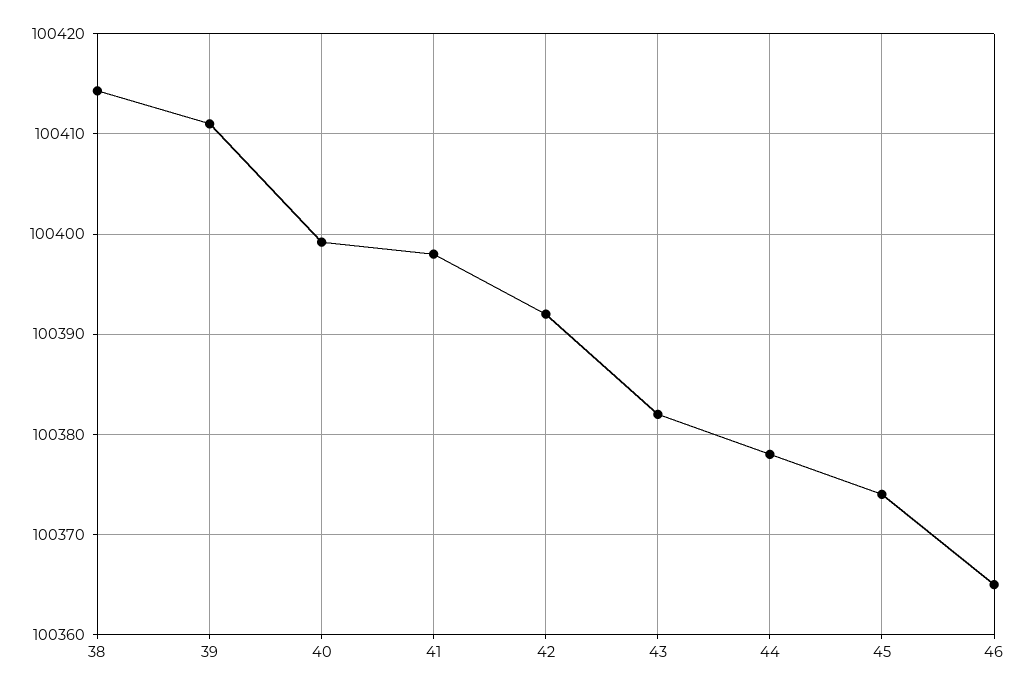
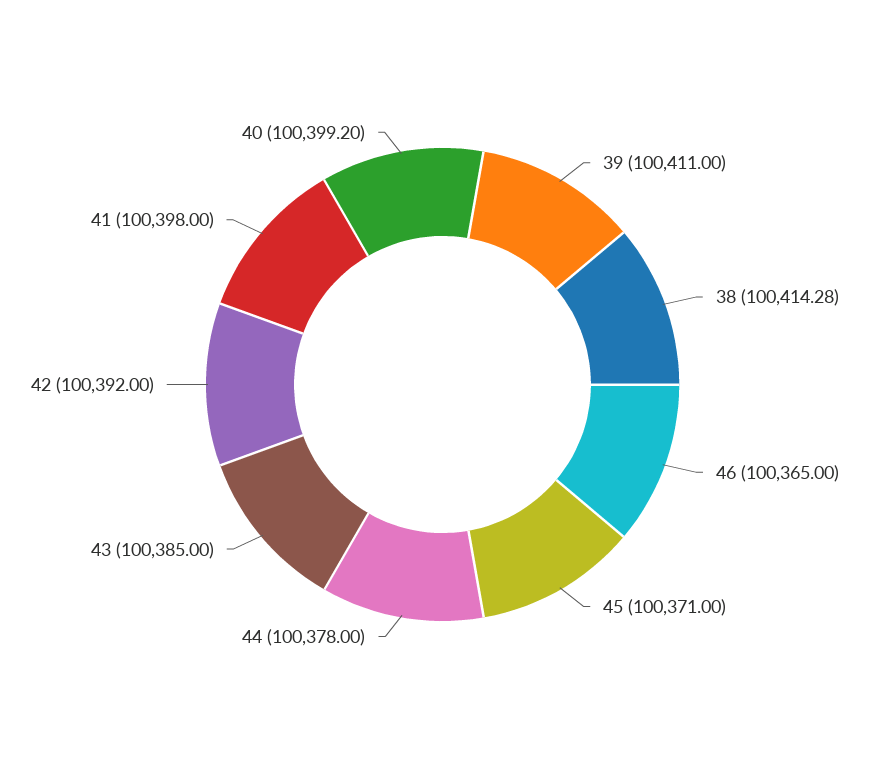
43: 100382 -> 100385
45: 100374 -> 100371

